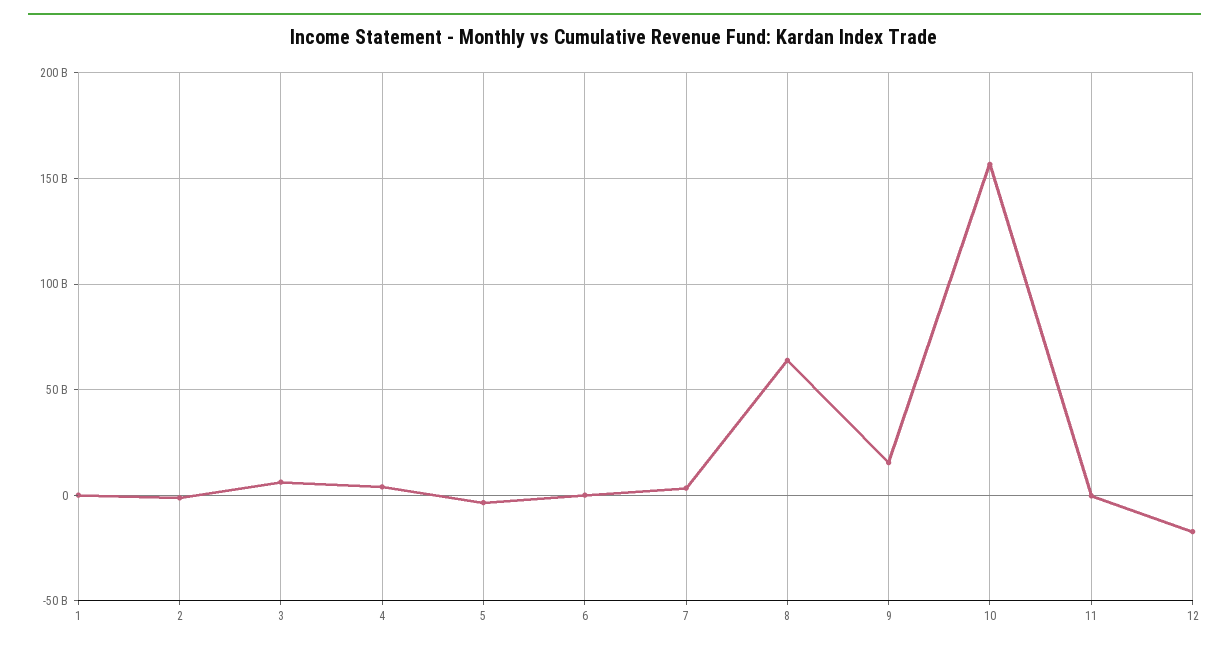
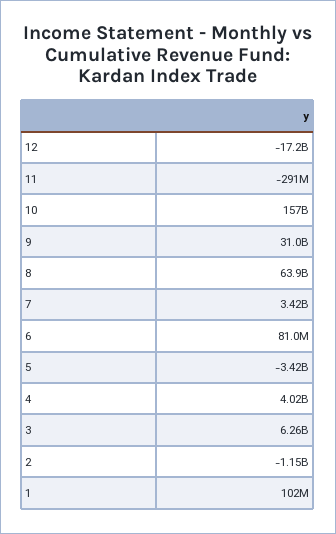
9: 15000000000 -> 31000000000

